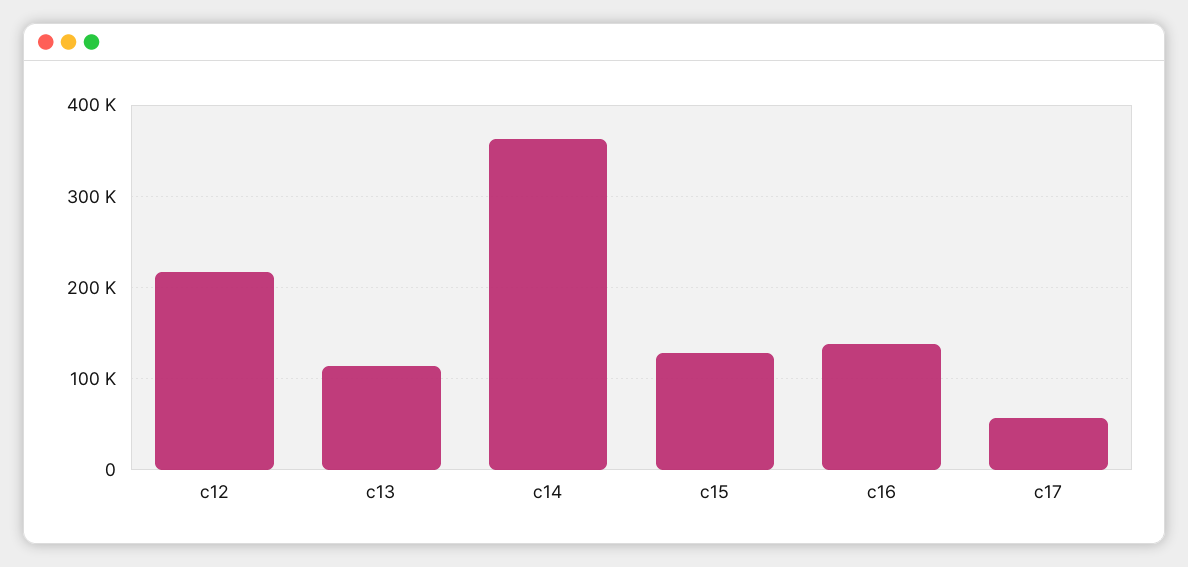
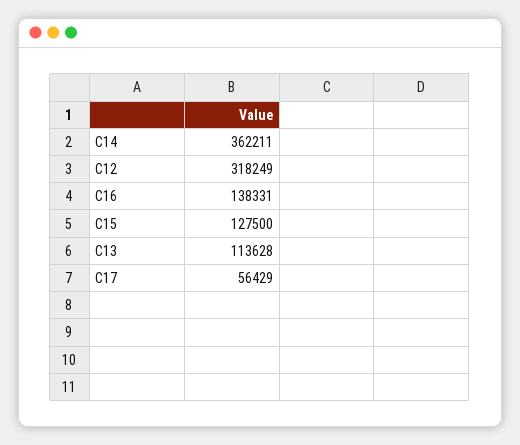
c12: 220000 -> 318249

